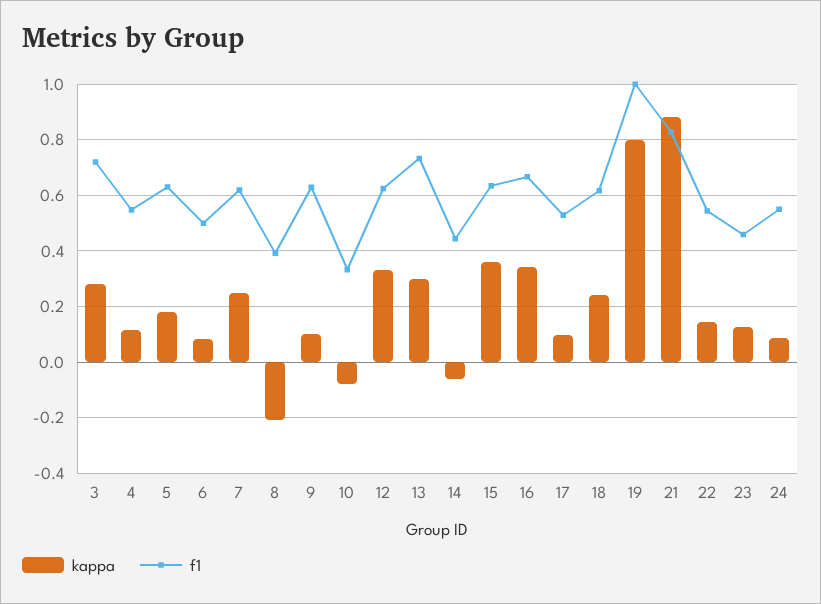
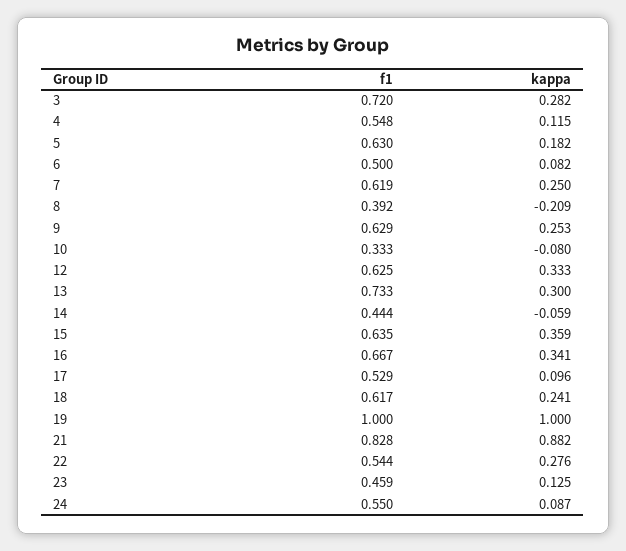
kappa, 9: 0.1 -> 0.253
kappa, 19: 0.8 -> 1
kappa, 22: 0.15 -> 0.276

